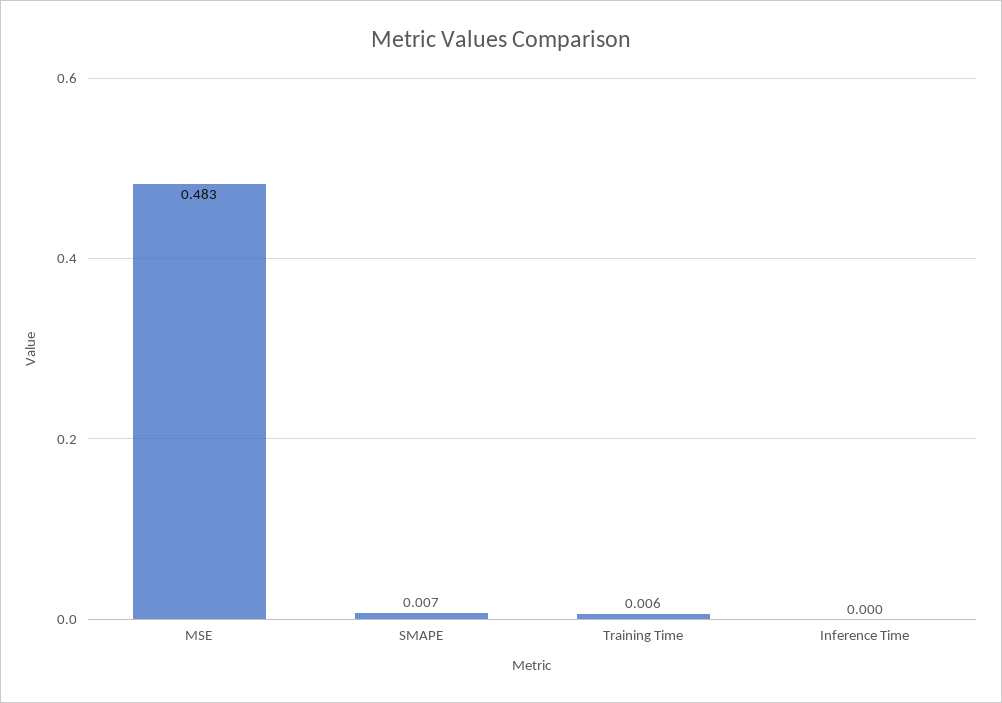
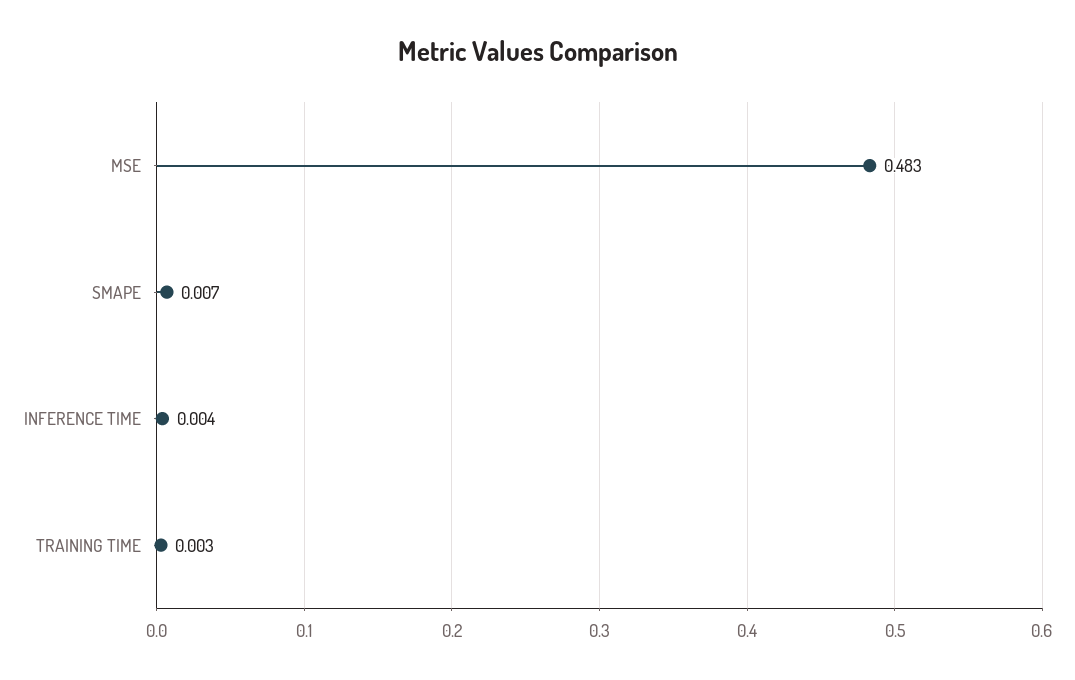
Training Time: 0.006 -> 0.003
Inference Time: 0 -> 0.004

